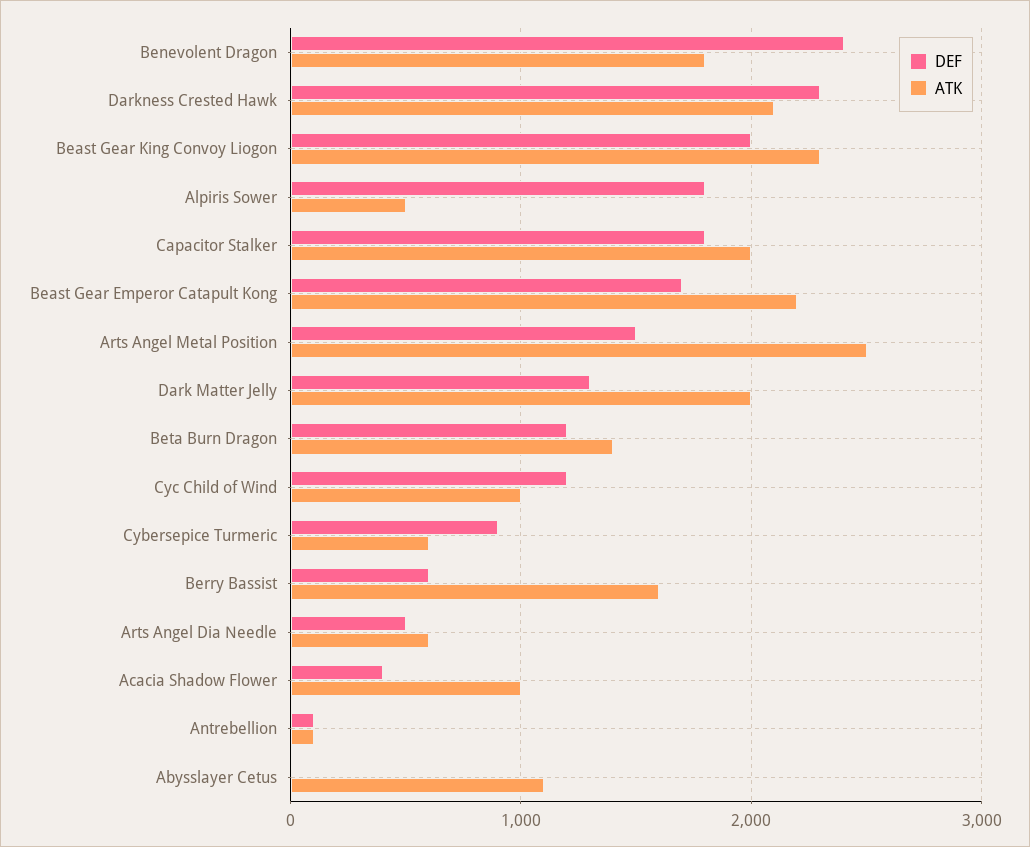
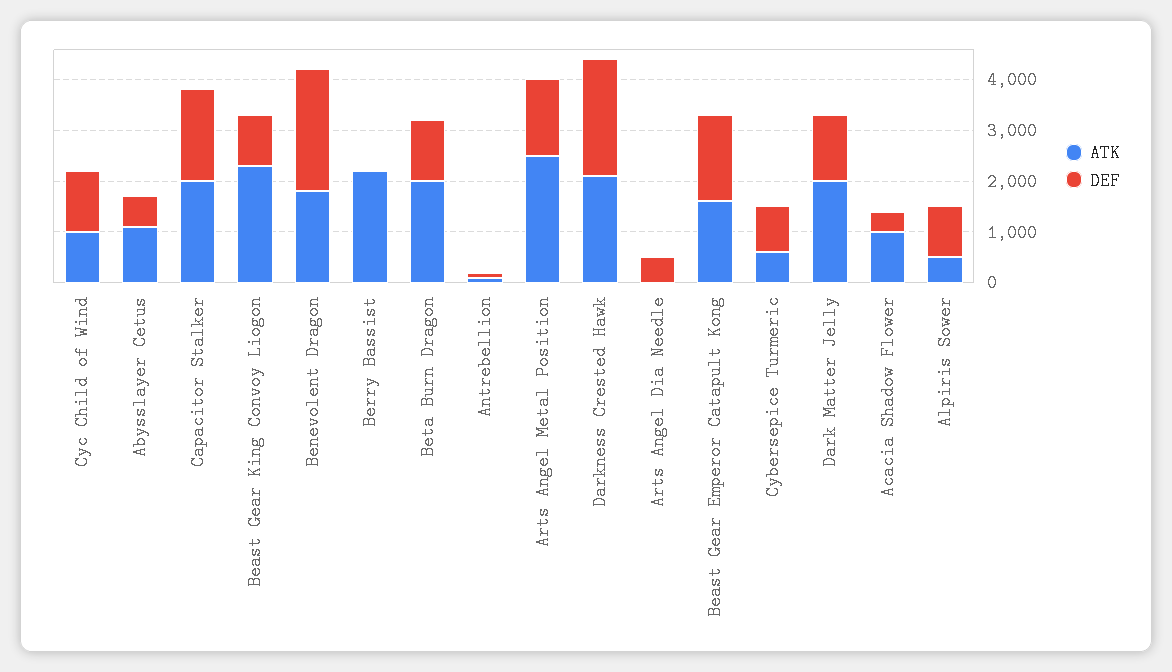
DEF, Beast Gear King Convoy Liogon: 2000 -> 1000
DEF, Alpiris Sower: 1800 -> 1000
ATK, Beast Gear Emperor Catapult Kong: 2200 -> 1600
ATK, Beta Burn Dragon: 1400 -> 2000
DEF, Berry Bassist: 600 -> 0
ATK, Berry Bassist: 1600 -> 2200
ATK, Arts Angel Dia Needle: 600 -> 0
DEF, Abysslayer Cetus: 0 -> 600

